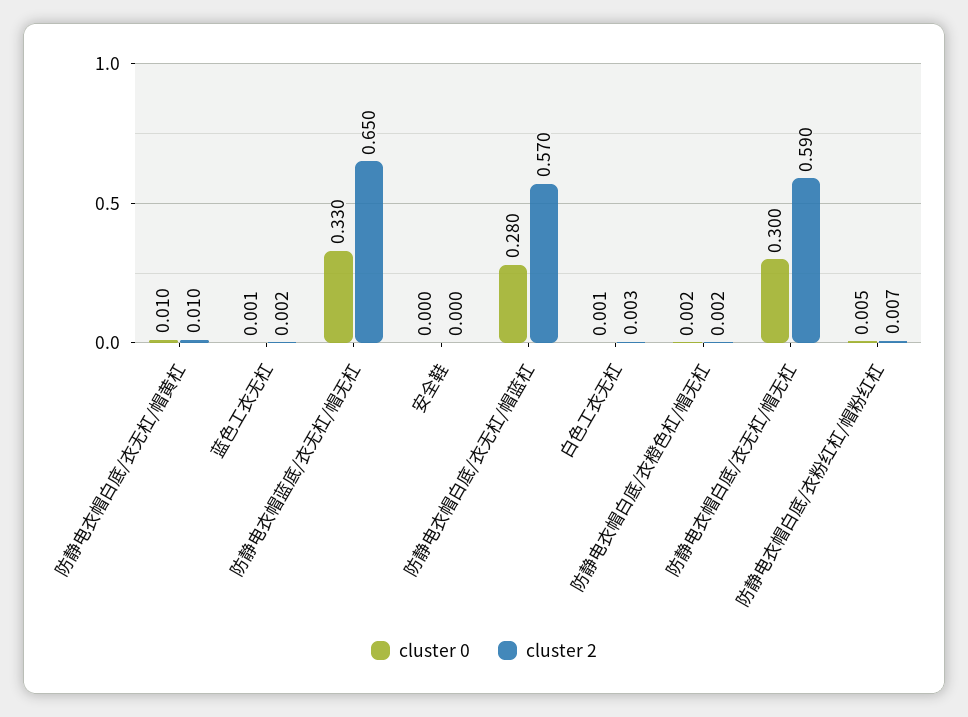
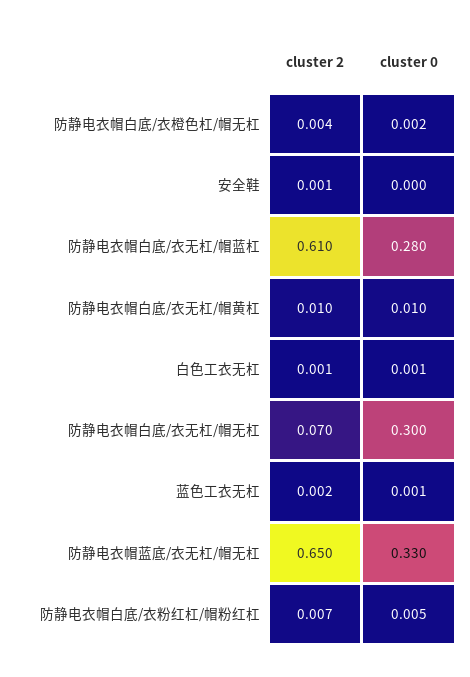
cluster 2, 安全鞋: 0 -> 0.001
cluster 2, 防静电衣帽白底/衣无杠/帽蓝杠: 0.57 -> 0.61
cluster 2, 白色工衣无杠: 0.003 -> 0.001
cluster 2, 防静电衣帽白底/衣橙色杠/帽无杠: 0.002 -> 0.004
cluster 2, 防静电衣帽白底/衣无杠/帽无杠: 0.59 -> 0.07

